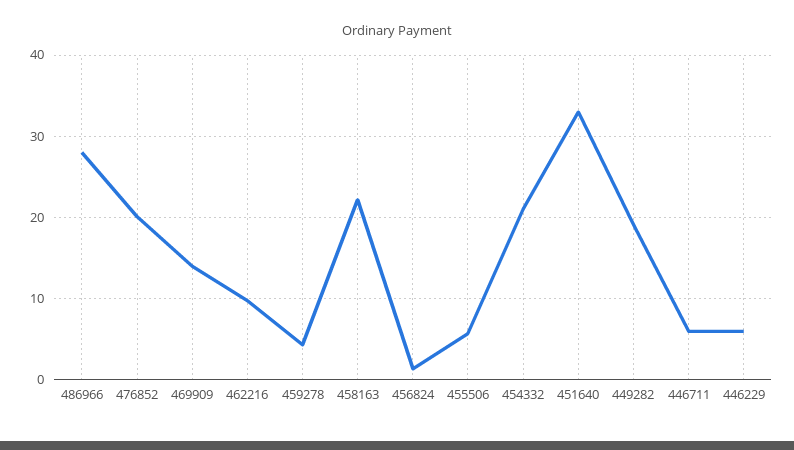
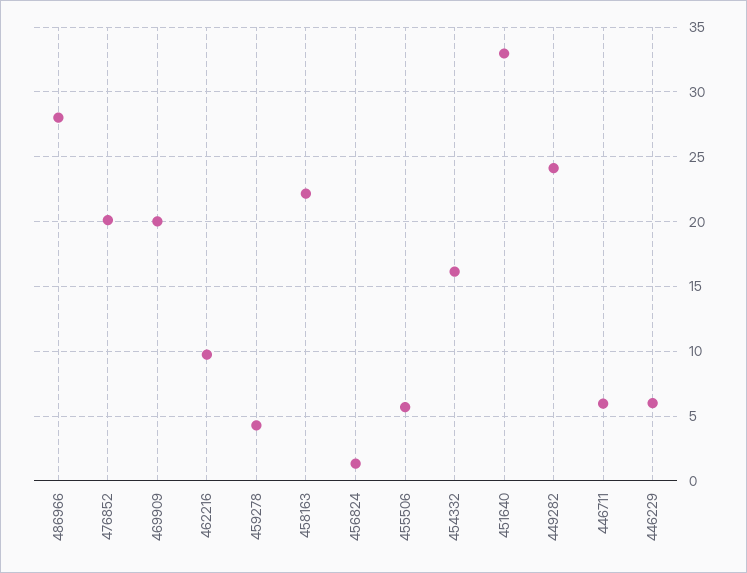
469909: 14 -> 20
454332: 21 -> 16
449282: 19 -> 24

